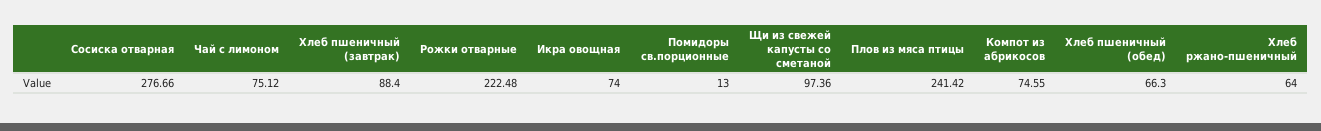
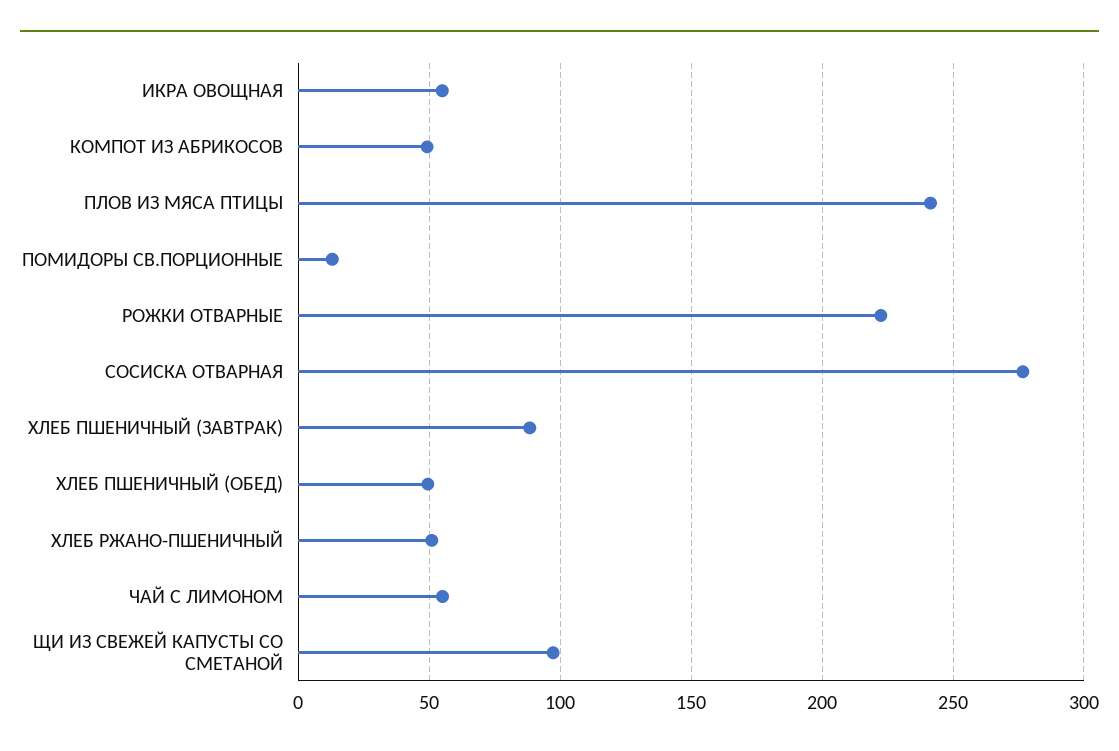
Чай с лимоном: 75.12 -> 55
Икра овощная: 74 -> 55
Компот из абрикосов: 74.55 -> 50
Хлеб пшеничный (обед): 66.3 -> 50
Хлеб ржано-пшеничный: 64 -> 50

